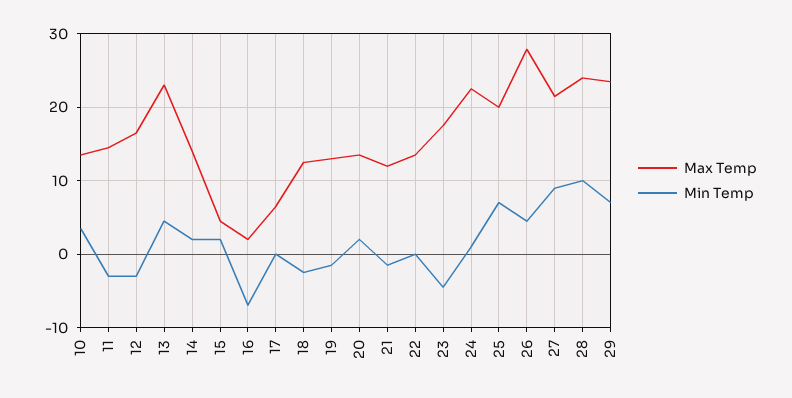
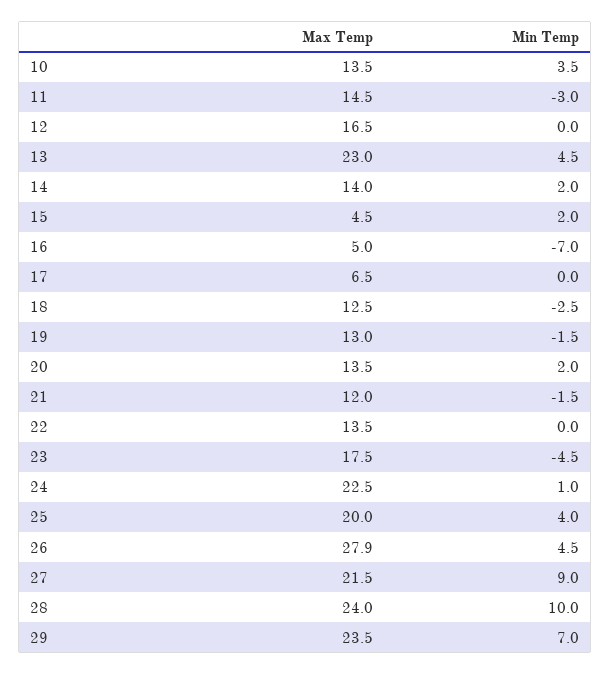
Min Temp, 12: -3 -> 0
Max Temp, 16: 2 -> 5
Min Temp, 25: 7 -> 4

